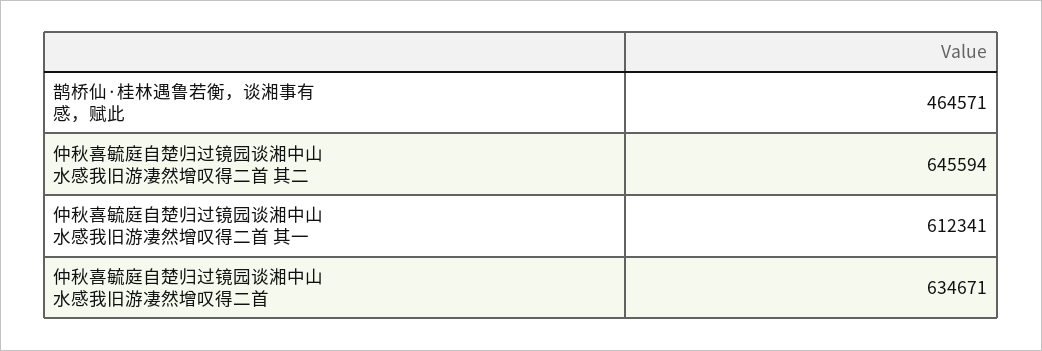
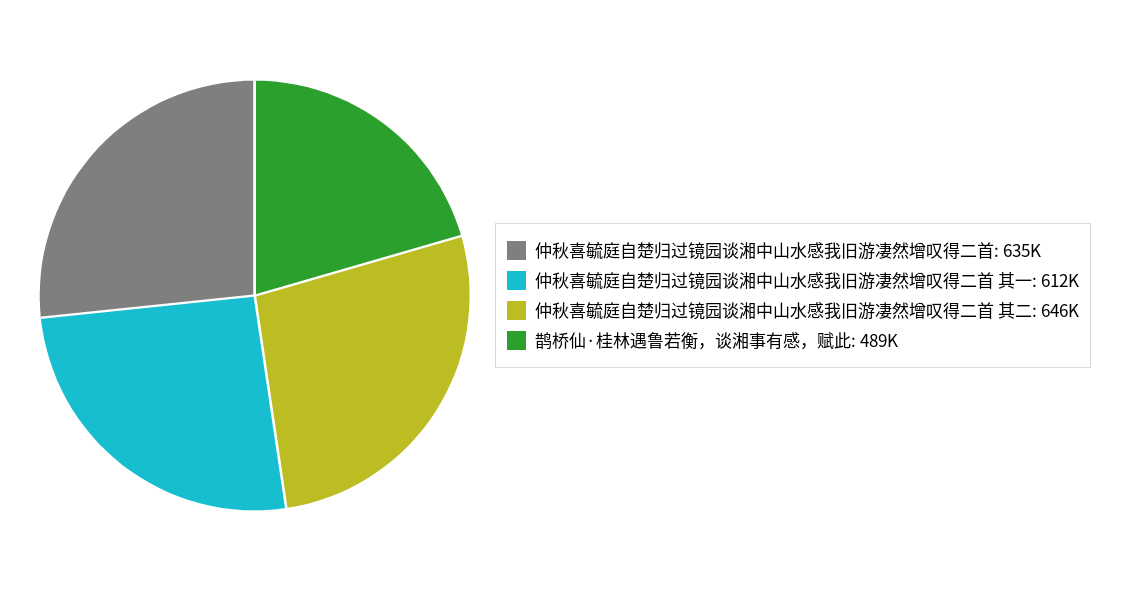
鹊桥仙·桂林遇鲁若衡，谈湘事有感，赋此: 464571 -> 489000

